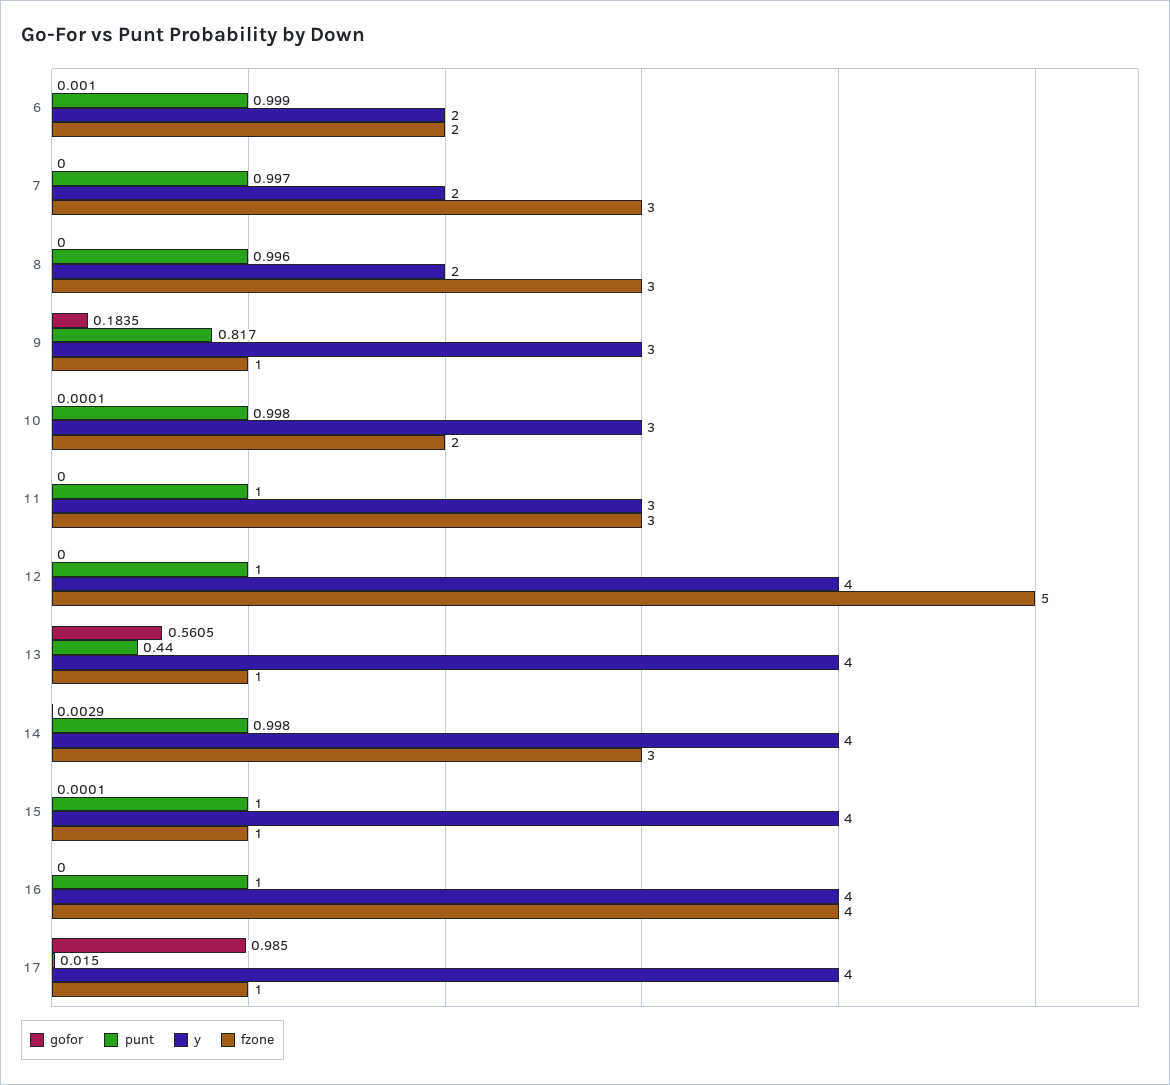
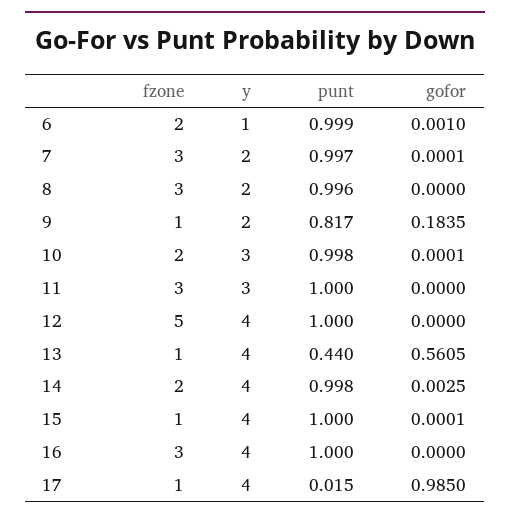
y, 6: 2 -> 1
gofor, 7: 0 -> 0.0001
y, 9: 3 -> 2
gofor, 14: 0.0029 -> 0.0025
fzone, 14: 3 -> 2
fzone, 16: 4 -> 3

